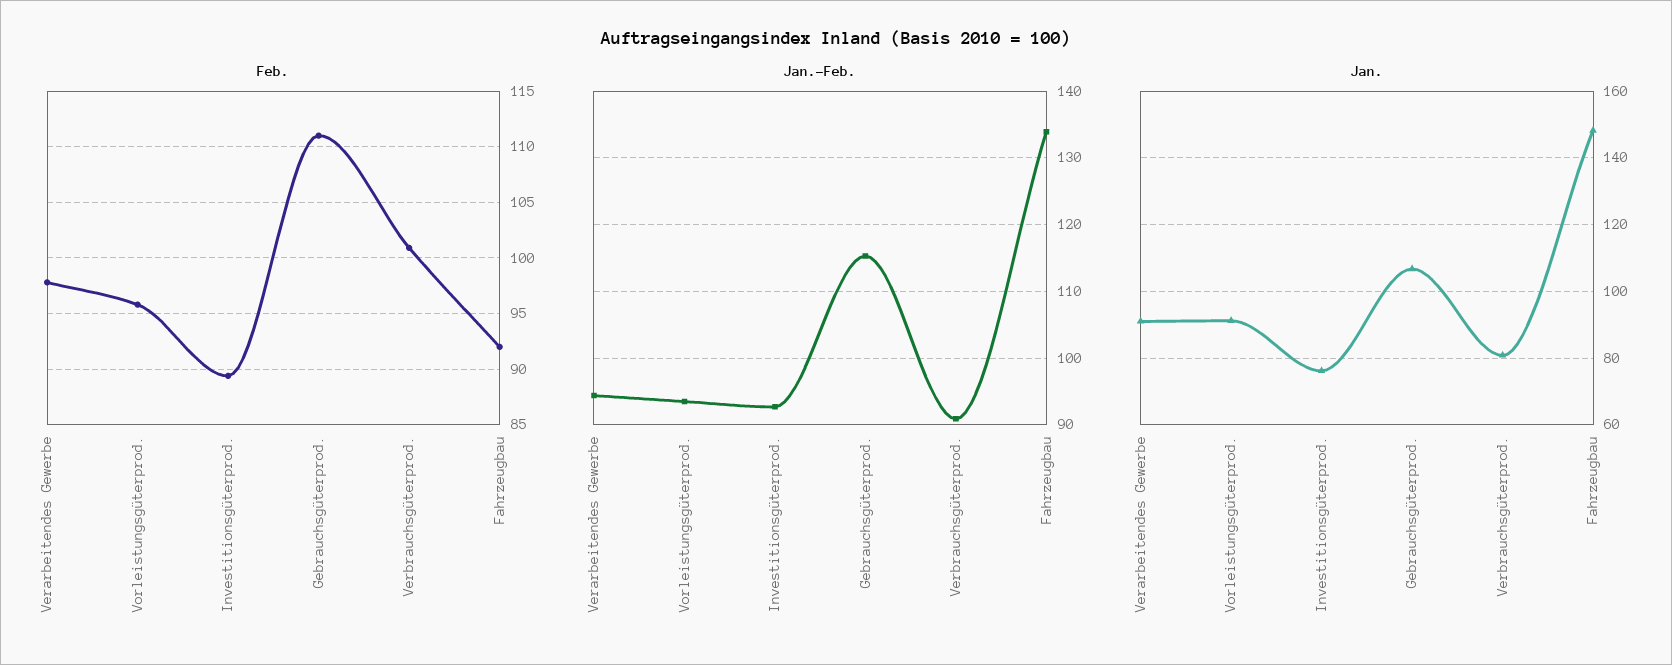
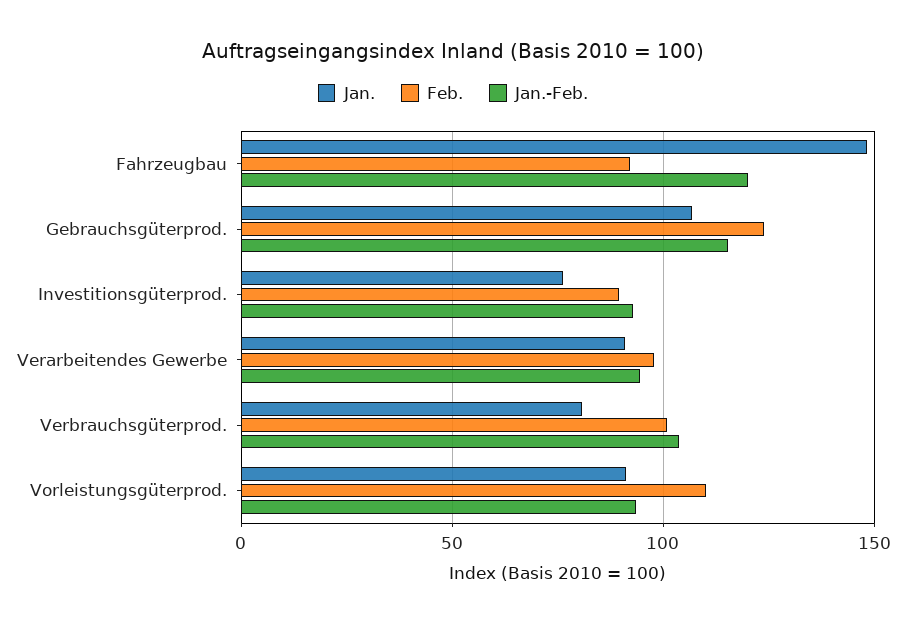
Feb., Vorleistungsgüterprod.: 96 -> 110
Feb., Gebrauchsgüterprod.: 111 -> 125
Jan.-Feb., Verbrauchsgüterprod.: 91 -> 105
Jan.-Feb., Fahrzeugbau: 134 -> 120

